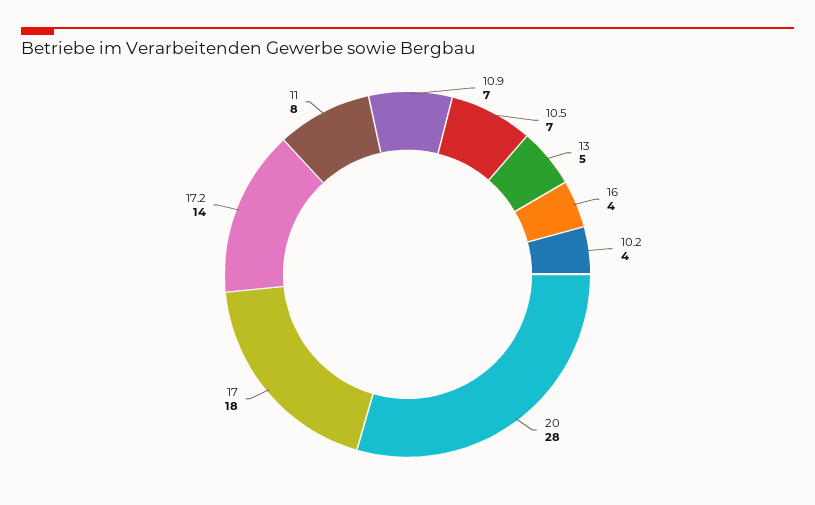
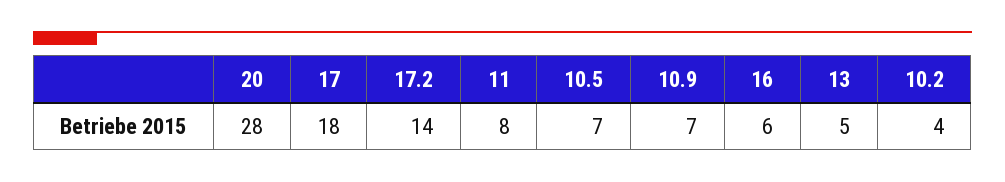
16: 4 -> 6

